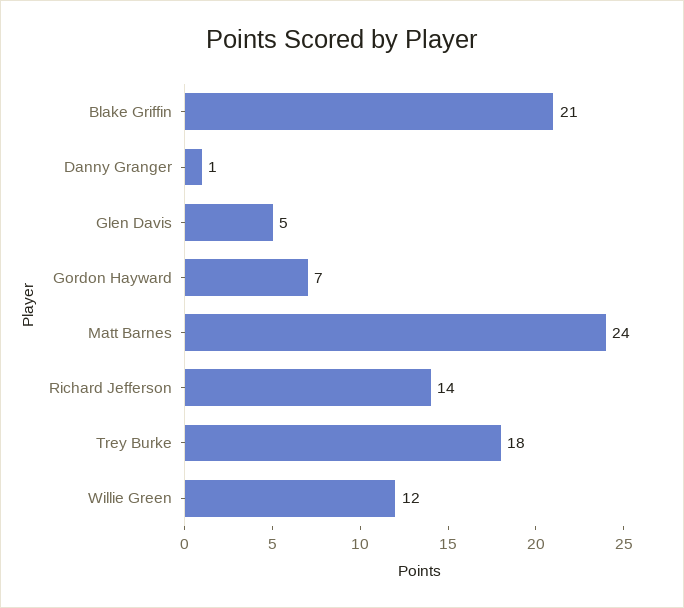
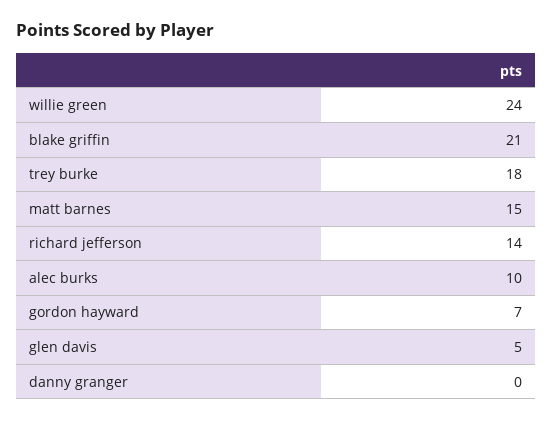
Danny Granger: 1 -> 0
Matt Barnes: 24 -> 15
Willie Green: 12 -> 24
alec burks: none -> 10

